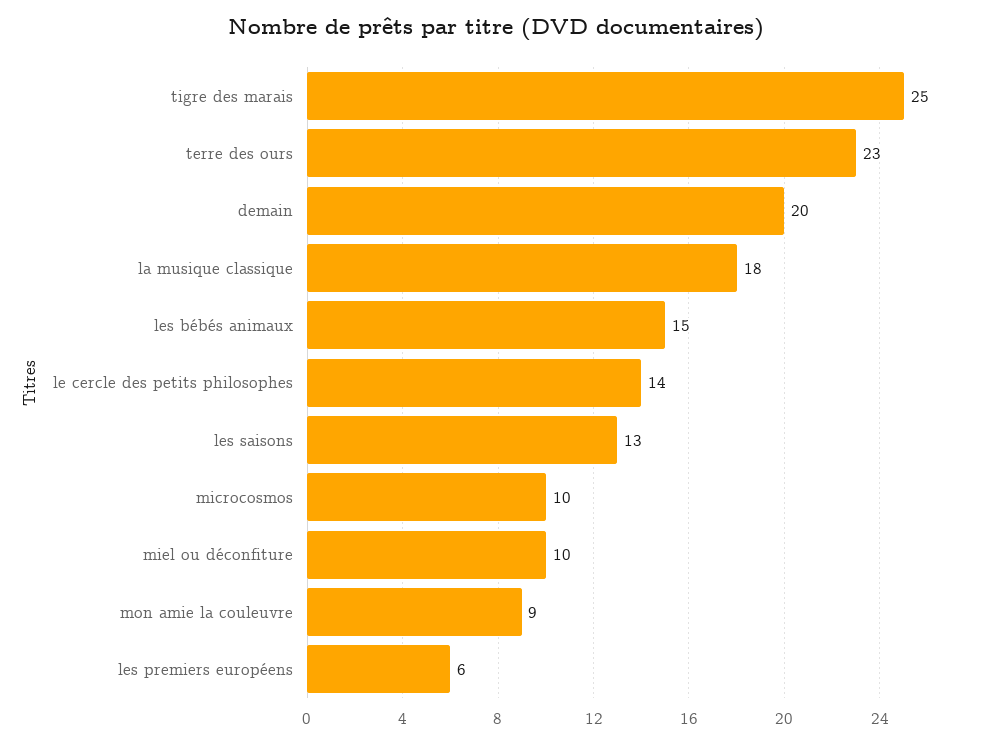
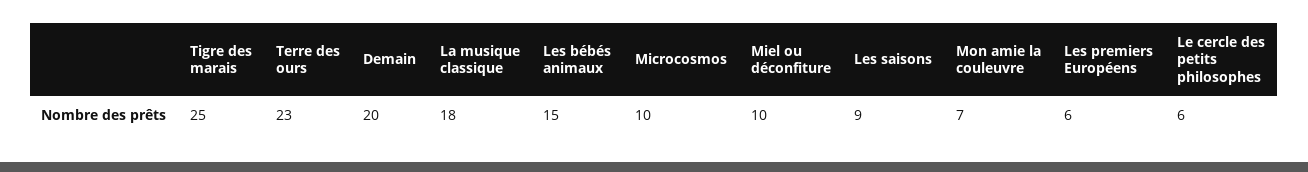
le cercle des petits philosophes: 14 -> 6
les saisons: 13 -> 9
mon amie la couleuvre: 9 -> 7

